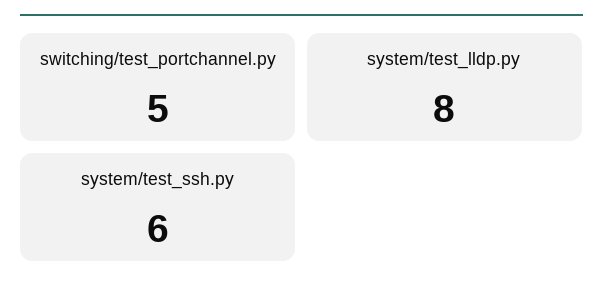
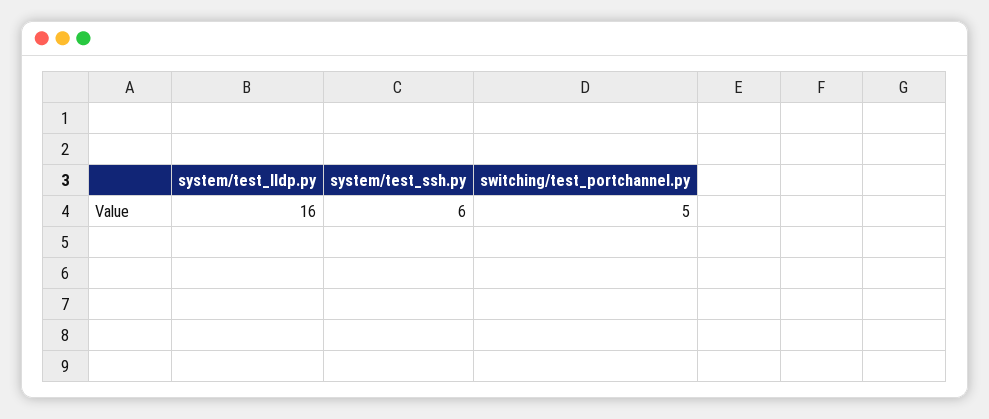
system/test_lldp.py: 8 -> 16

